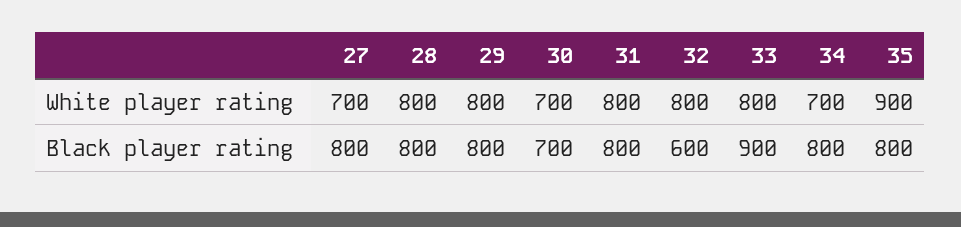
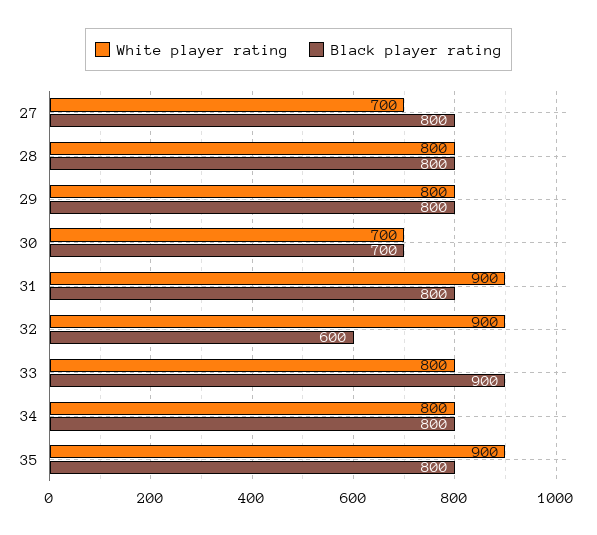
White player rating, 31: 800 -> 900
White player rating, 32: 800 -> 900
White player rating, 34: 700 -> 800

